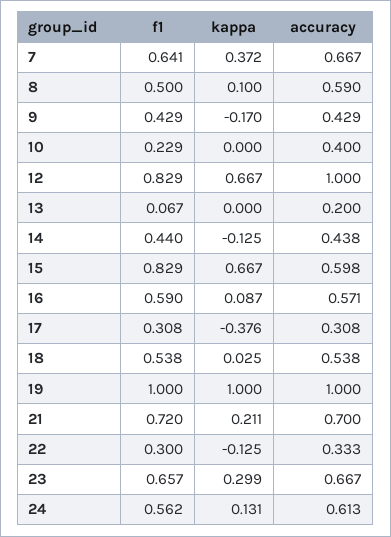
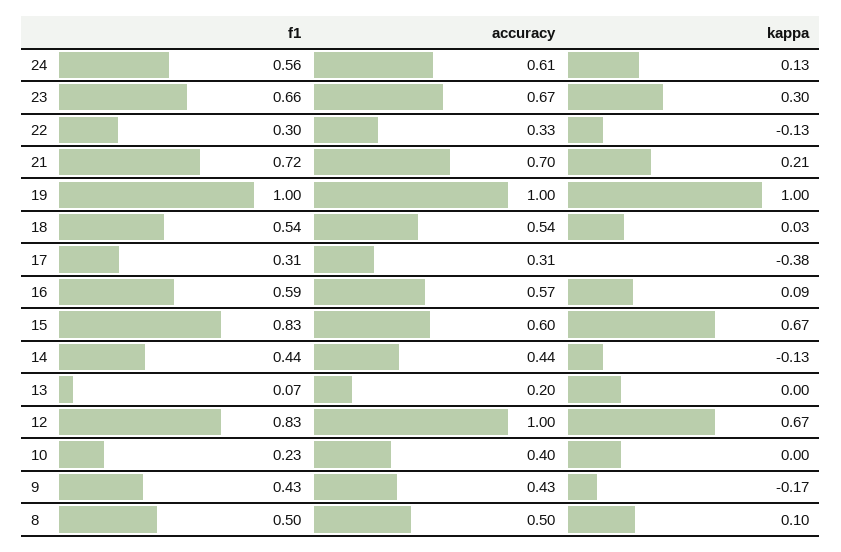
f1, 7: 0.641 -> none
kappa, 7: 0.372 -> none
accuracy, 7: 0.667 -> none
accuracy, 8: 0.59 -> 0.5

